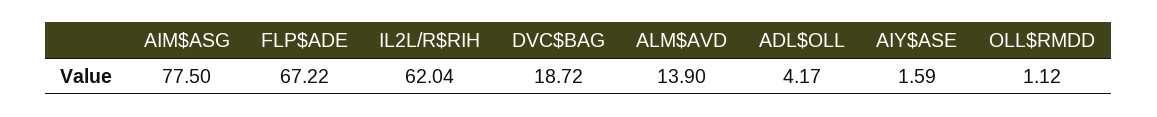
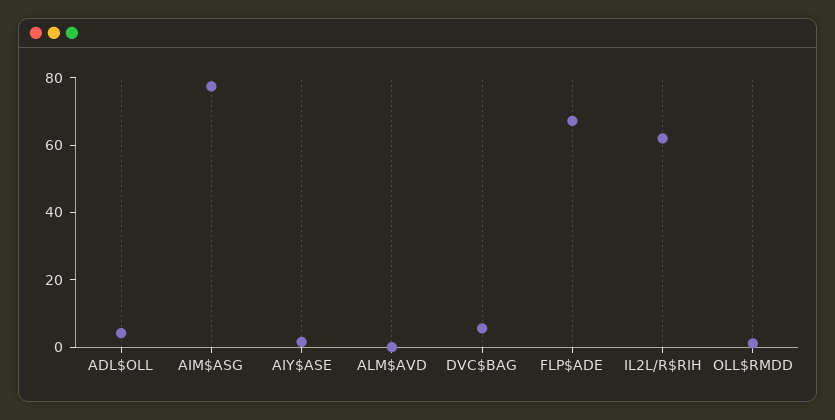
DVC$BAG: 18.72 -> 5
ALM$AVD: 13.9 -> 0

